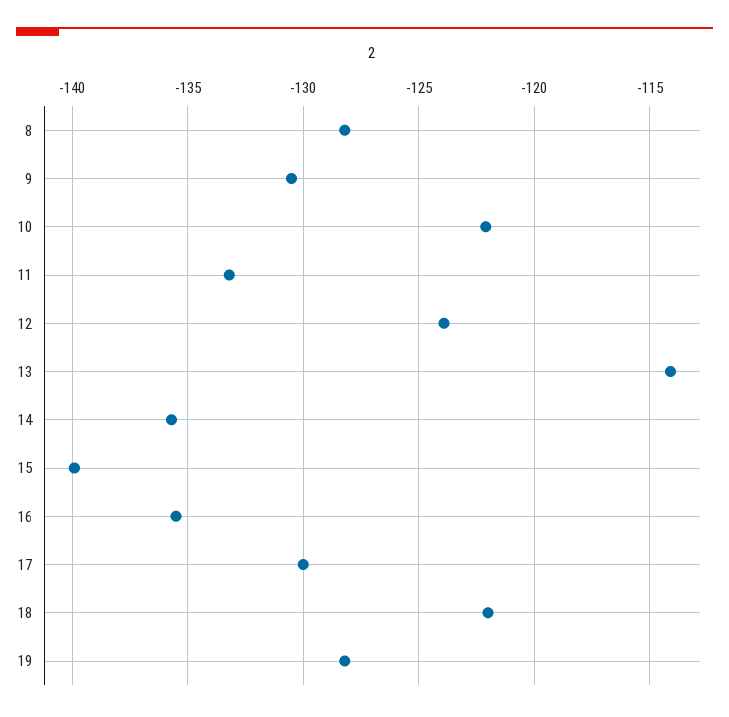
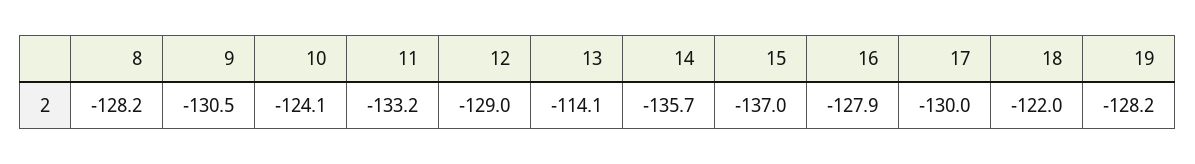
10: -122 -> -124.1
12: -124 -> -129
15: -140 -> -137
16: -135.5 -> -127.9

